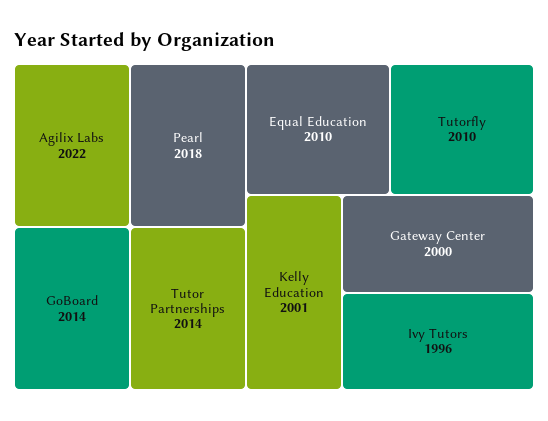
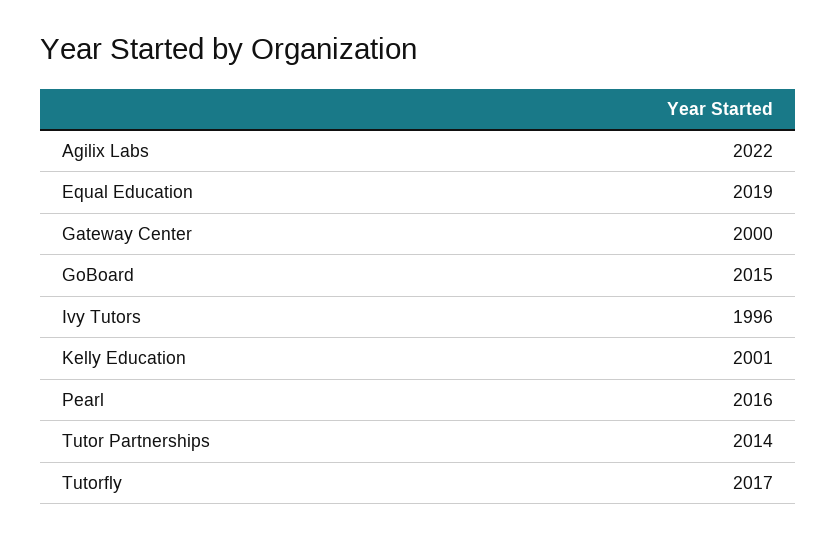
Pearl: 2018 -> 2016
GoBoard: 2014 -> 2015
Equal Education: 2010 -> 2019
Tutorfly: 2010 -> 2017

